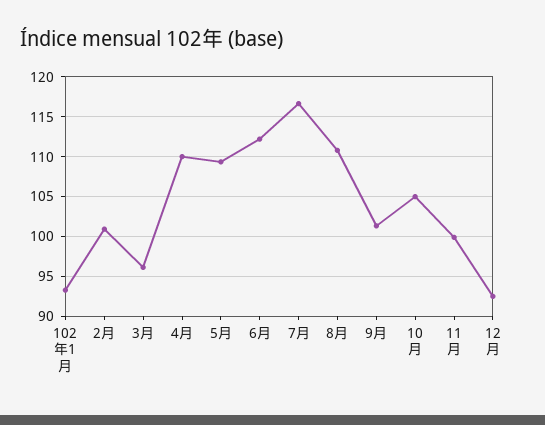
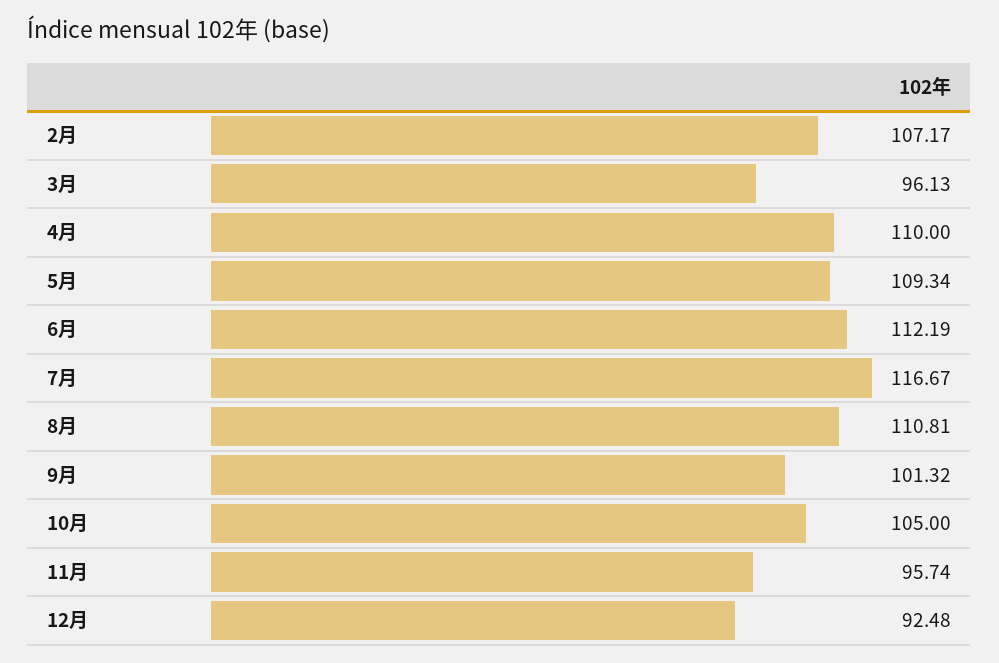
102年1月: 93 -> none
2月: 101 -> 107.17
11月: 100 -> 95.74

